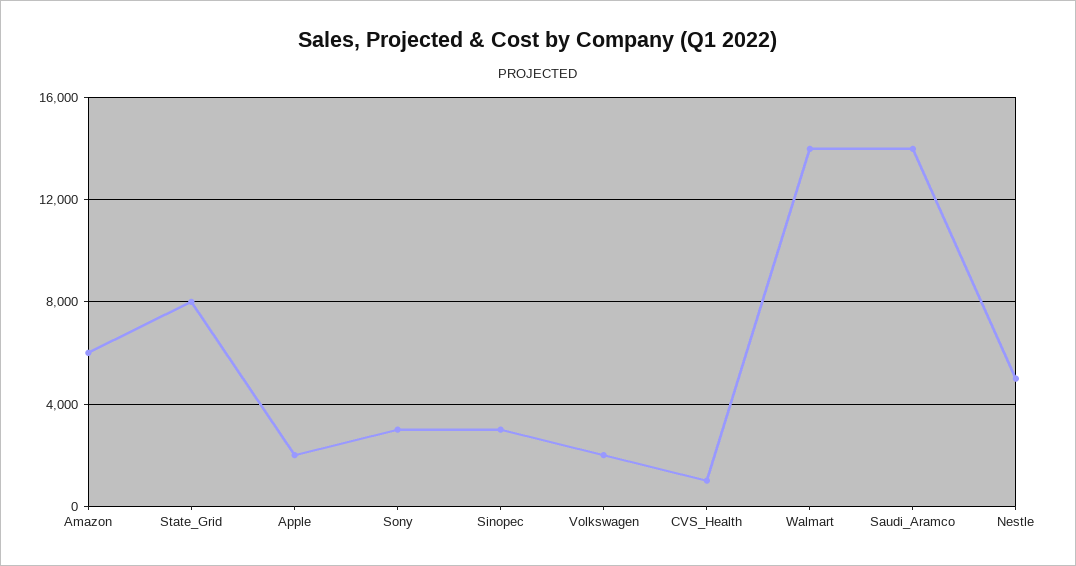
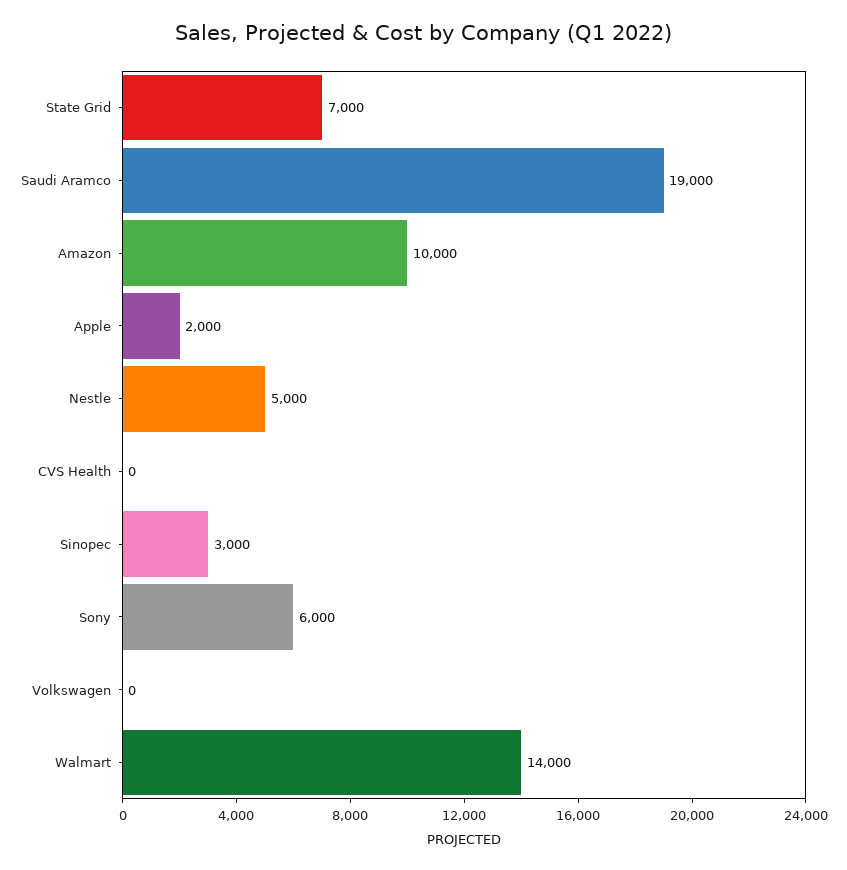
Amazon: 6000 -> 10000
State_Grid: 8000 -> 7000
Sony: 3000 -> 6000
Volkswagen: 2000 -> 0
CVS_Health: 1000 -> 0
Saudi_Aramco: 14000 -> 19000

